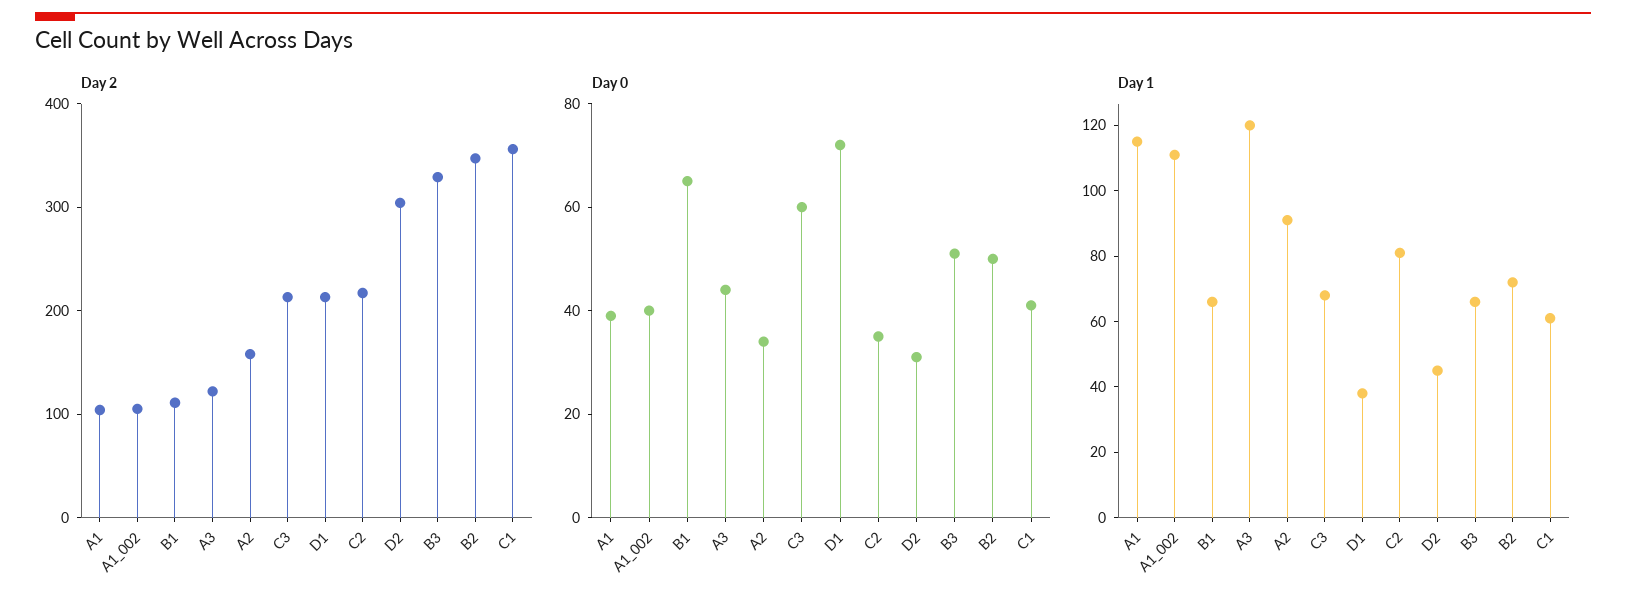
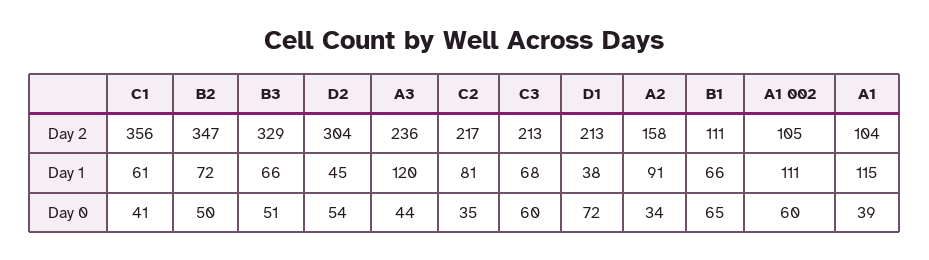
Day 2, A3: 120 -> 236
Day 0, A1_002: 40 -> 60
Day 0, D2: 30 -> 54

